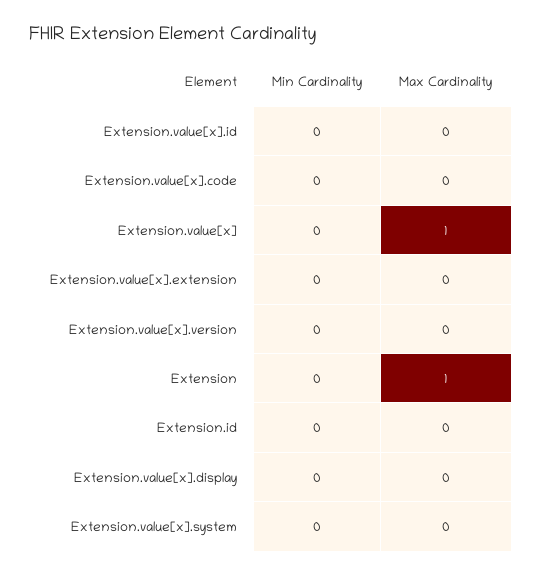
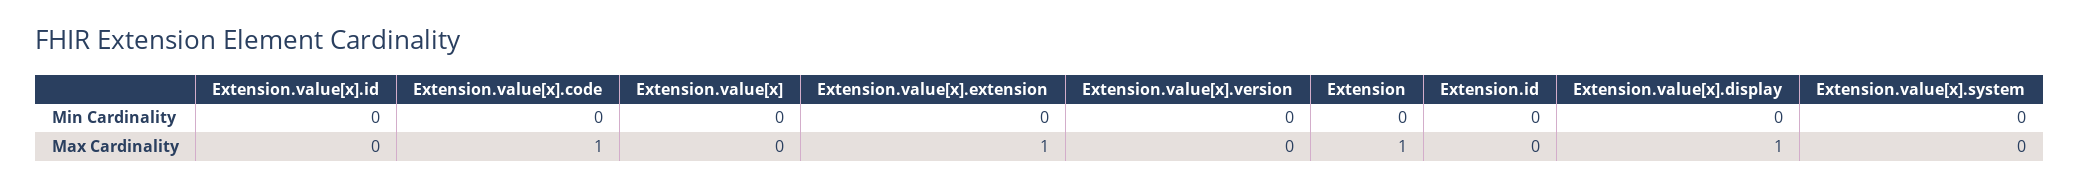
Max Cardinality, Extension.value[x].code: 0 -> 1
Max Cardinality, Extension.value[x]: 1 -> 0
Max Cardinality, Extension.value[x].extension: 0 -> 1
Max Cardinality, Extension.value[x].display: 0 -> 1

